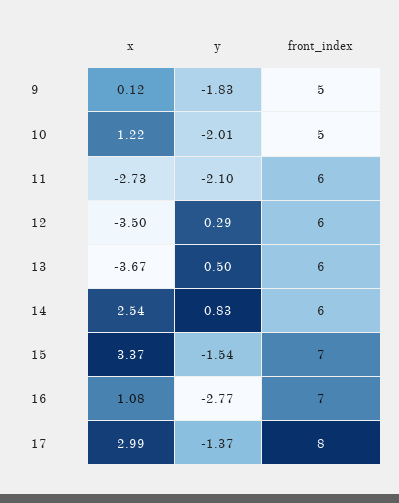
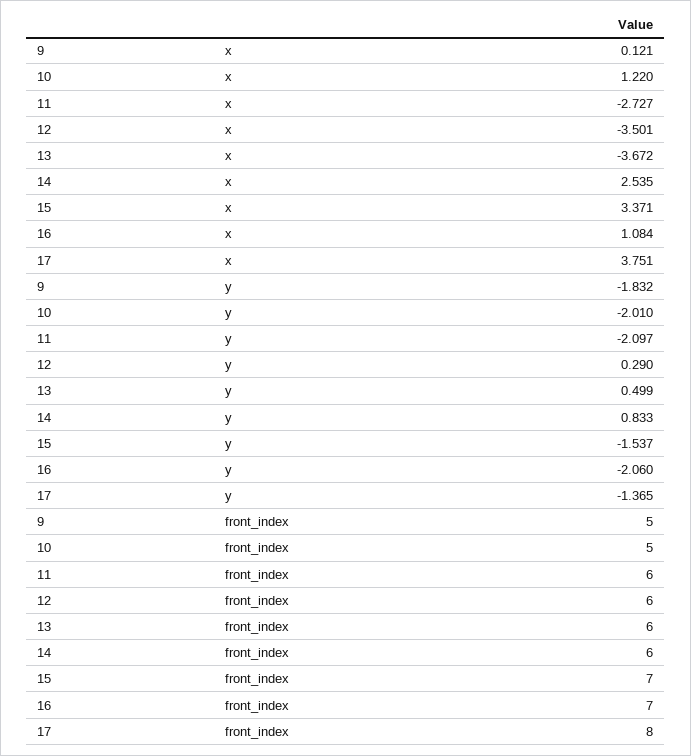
y, 16: -2.77 -> -2.06
x, 17: 2.99 -> 3.751

